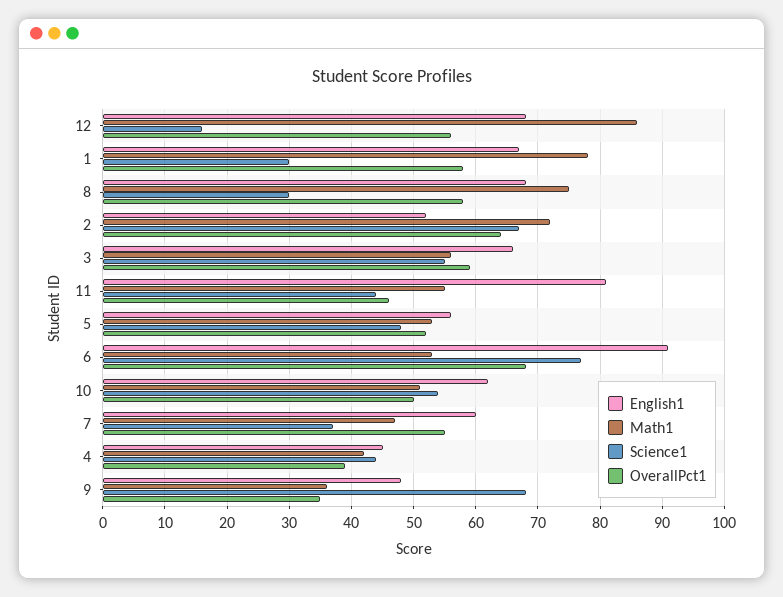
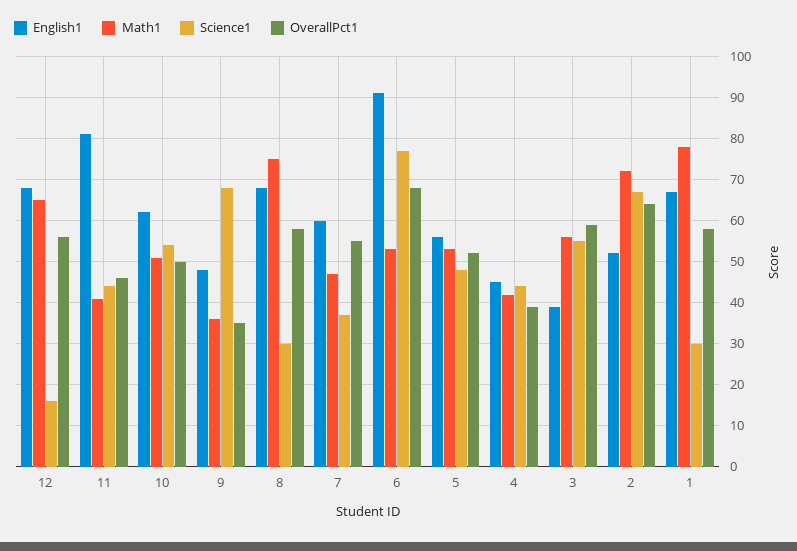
Math1, 12: 86 -> 65
English1, 3: 66 -> 40
Math1, 11: 55 -> 40

